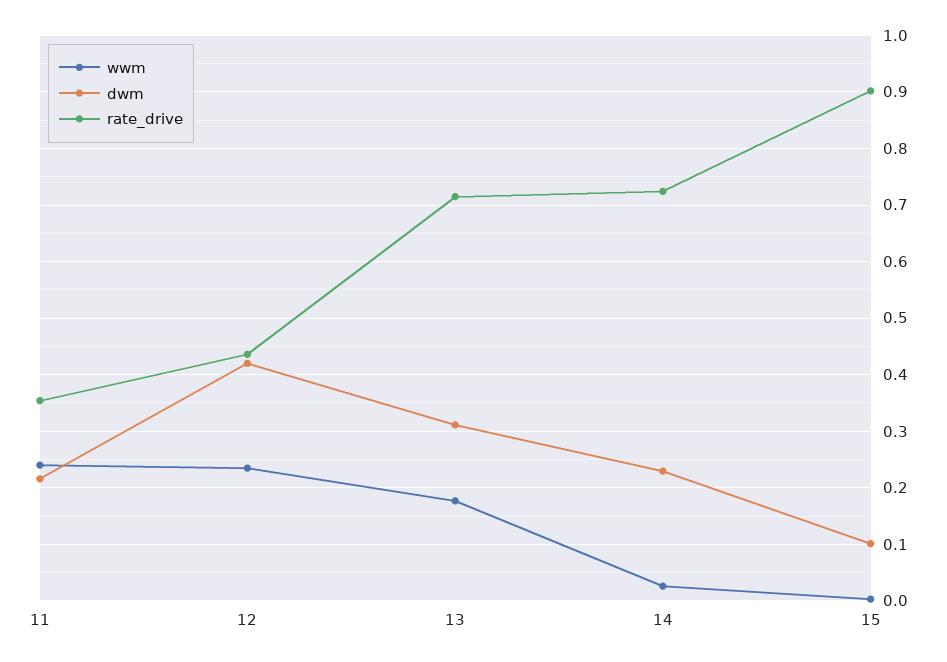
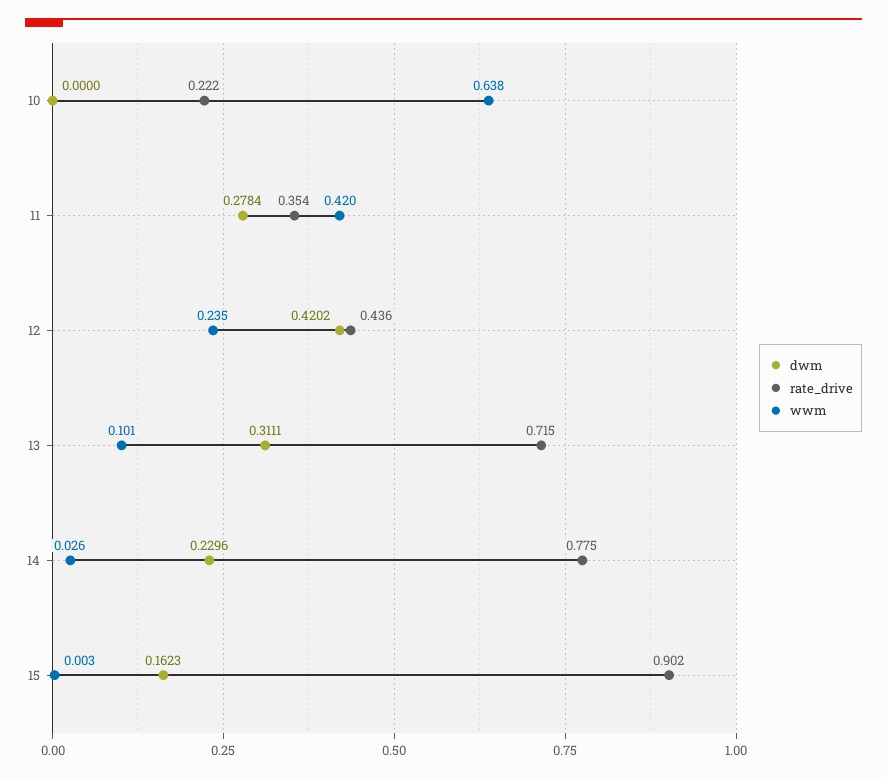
wwm, 11: 0.24 -> 0.42
dwm, 11: 0.22 -> 0.2784
wwm, 13: 0.18 -> 0.101
rate_drive, 14: 0.72 -> 0.775
dwm, 15: 0.1 -> 0.1623
dwm, 10: none -> 0
rate_drive, 10: none -> 0.222
wwm, 10: none -> 0.638

